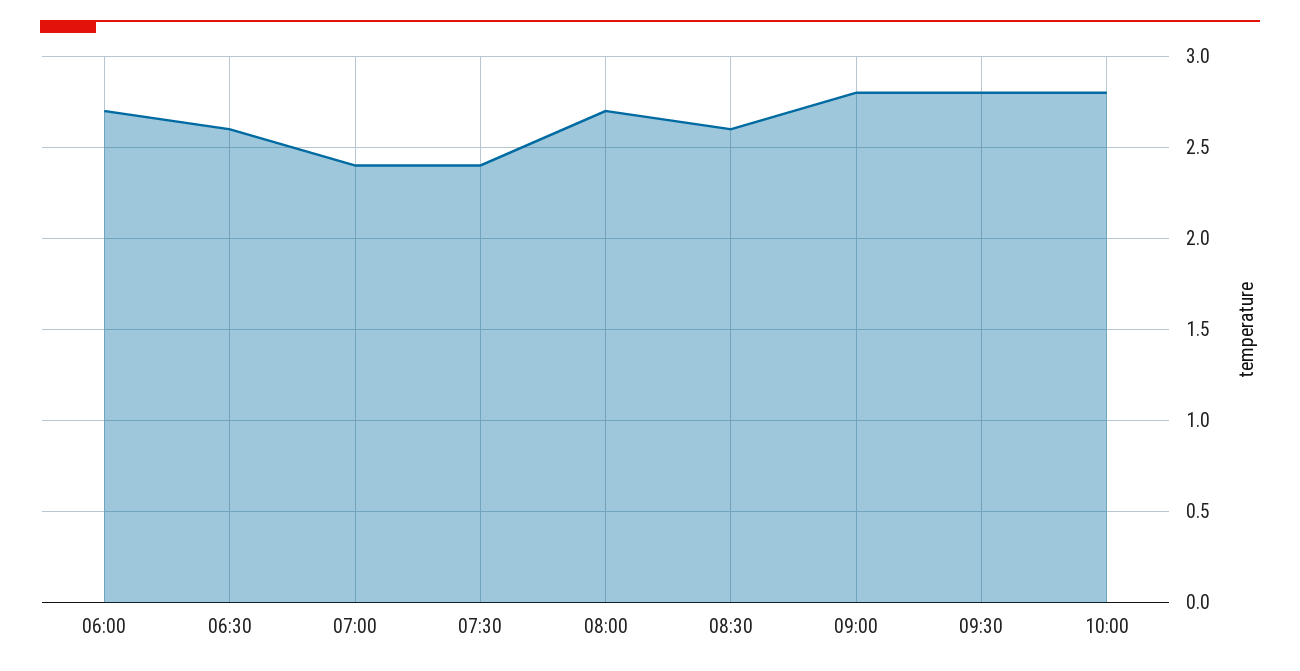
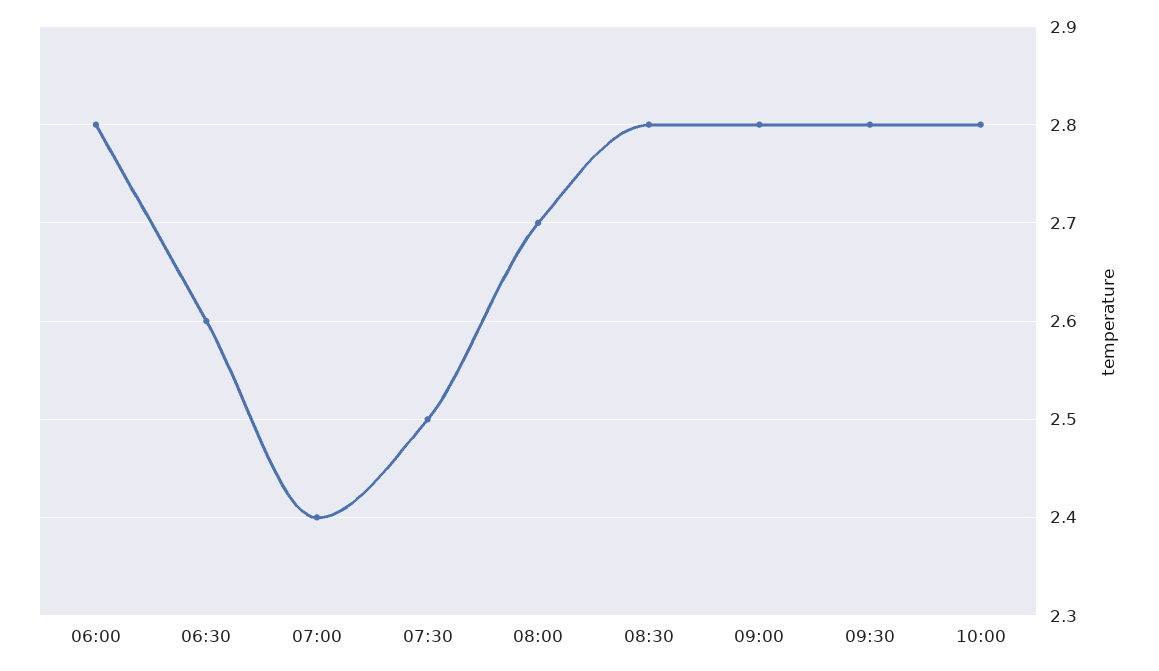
06:00: 2.7 -> 2.8
07:30: 2.4 -> 2.5
08:30: 2.6 -> 2.8

